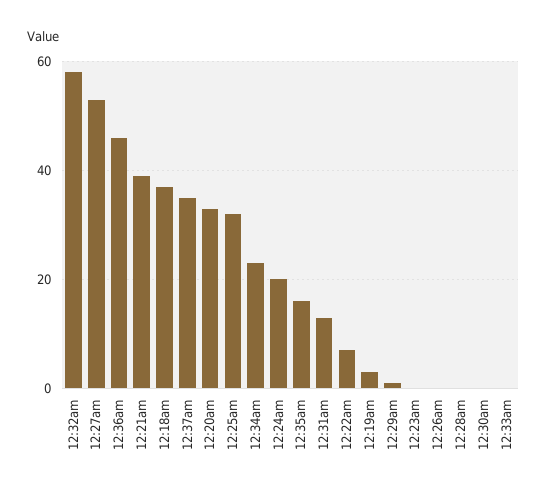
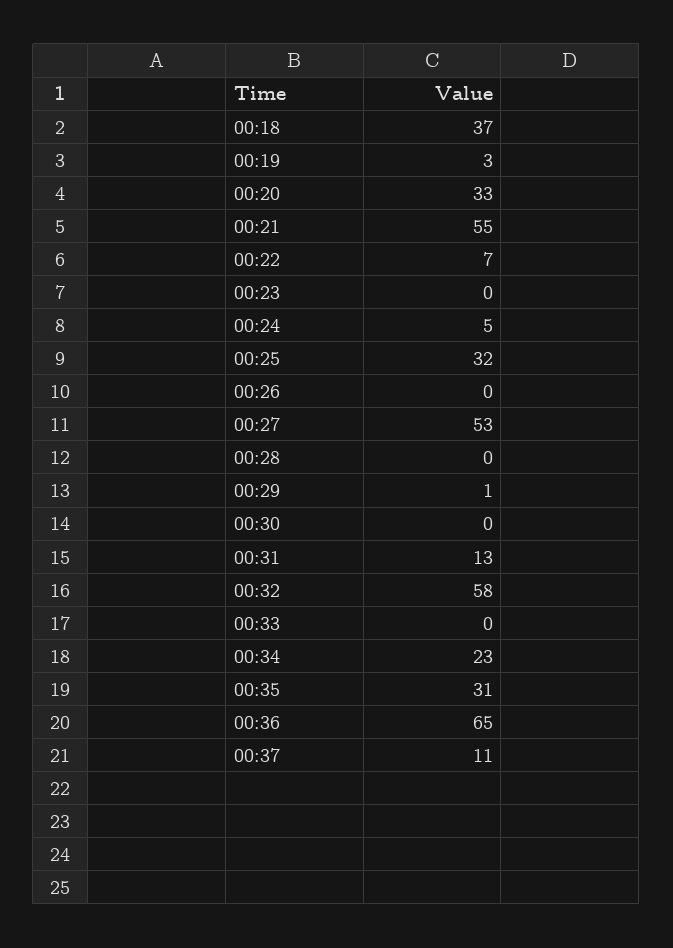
12:36am: 45 -> 65
12:21am: 40 -> 55
12:37am: 35 -> 11
12:24am: 20 -> 5
12:35am: 15 -> 31

